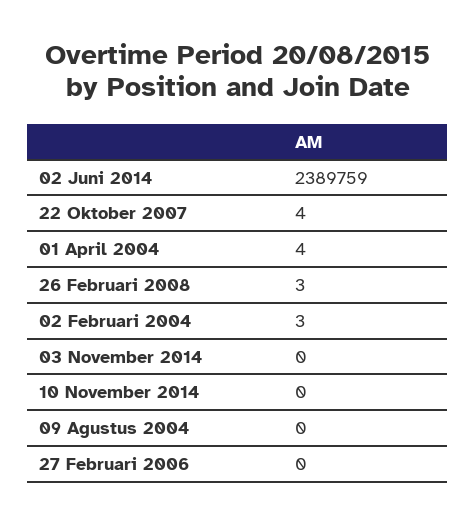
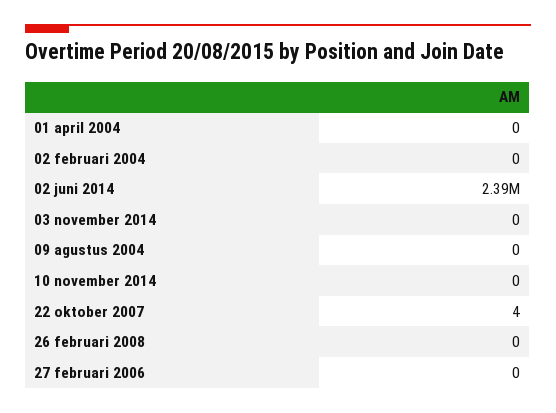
01 April 2004: 4 -> 0
26 Februari 2008: 3 -> 0
02 Februari 2004: 3 -> 0

